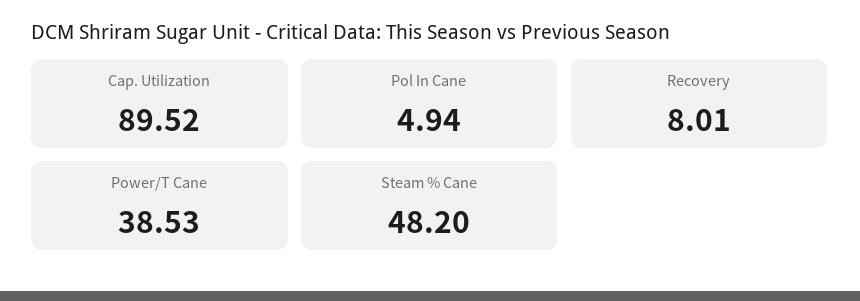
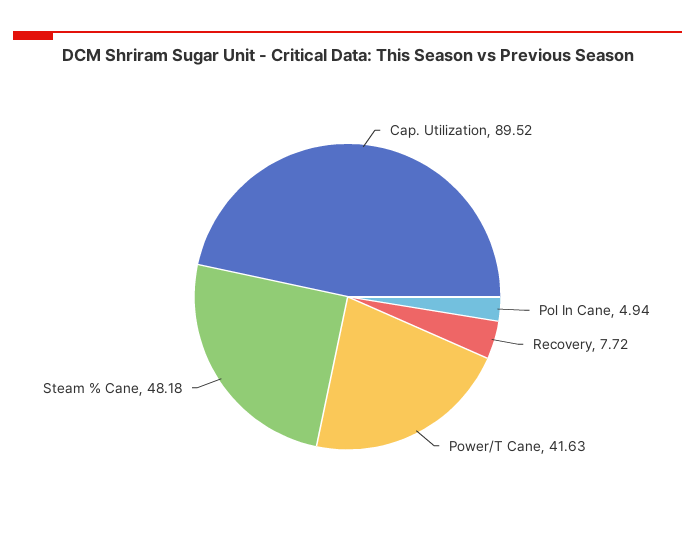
Recovery: 8.01 -> 7.72
Power/T Cane: 38.53 -> 41.63
Steam % Cane: 48.2 -> 48.18

